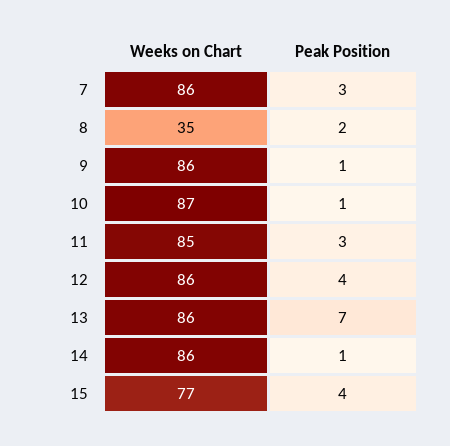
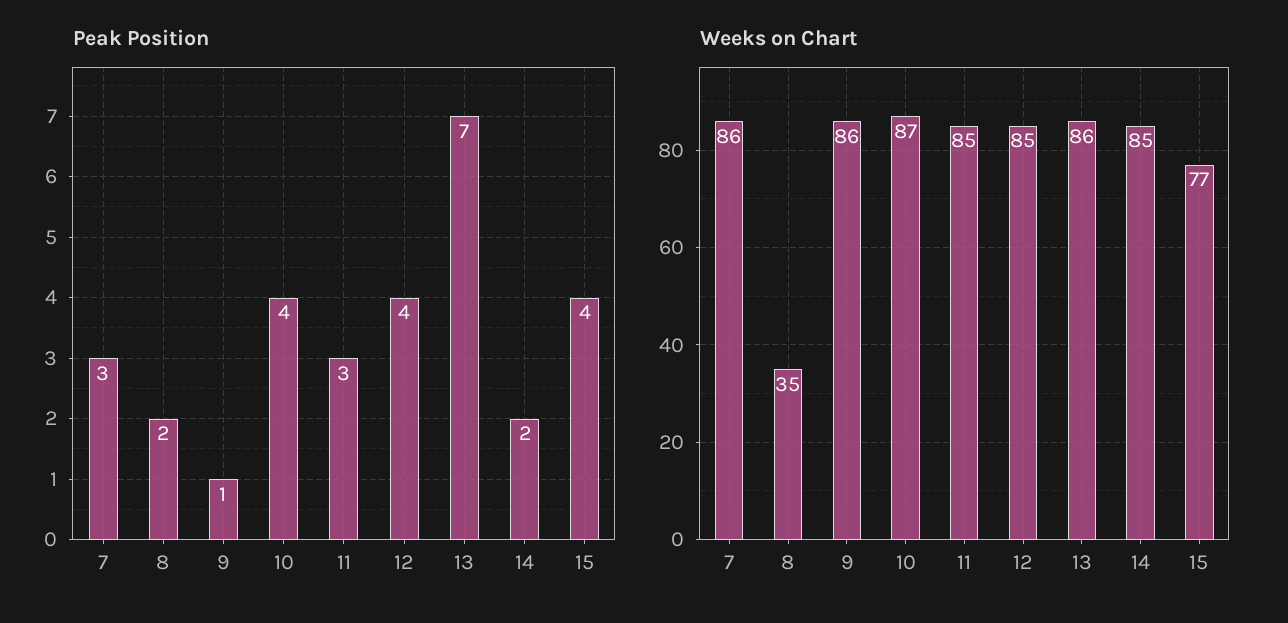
Peak Position, 10: 1 -> 4
Weeks on Chart, 12: 86 -> 85
Weeks on Chart, 14: 86 -> 85
Peak Position, 14: 1 -> 2

